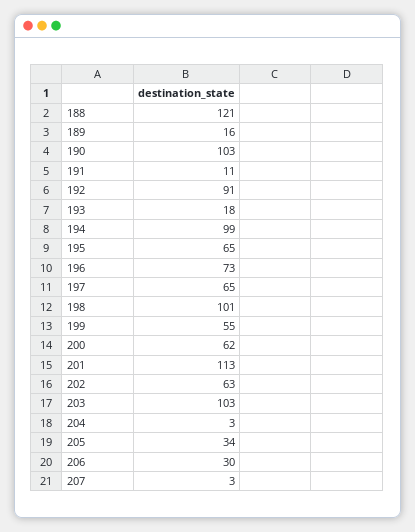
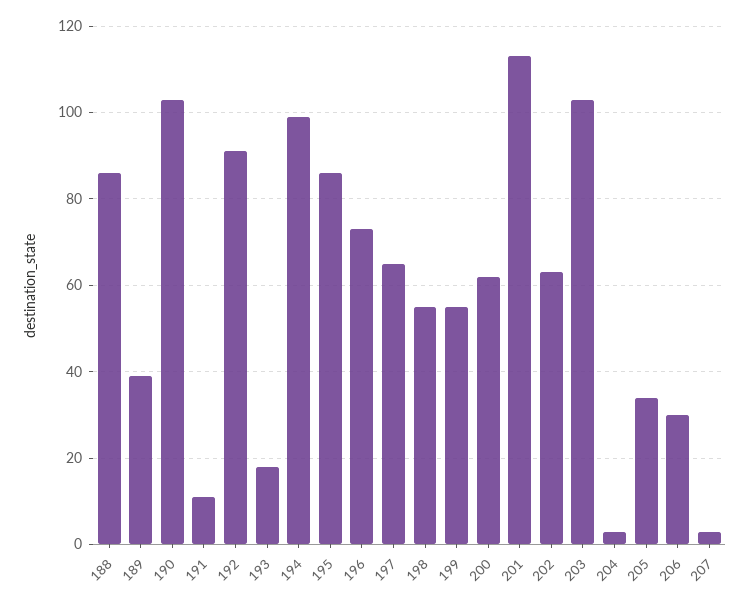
188: 121 -> 85
189: 16 -> 40
195: 65 -> 85
198: 101 -> 55

